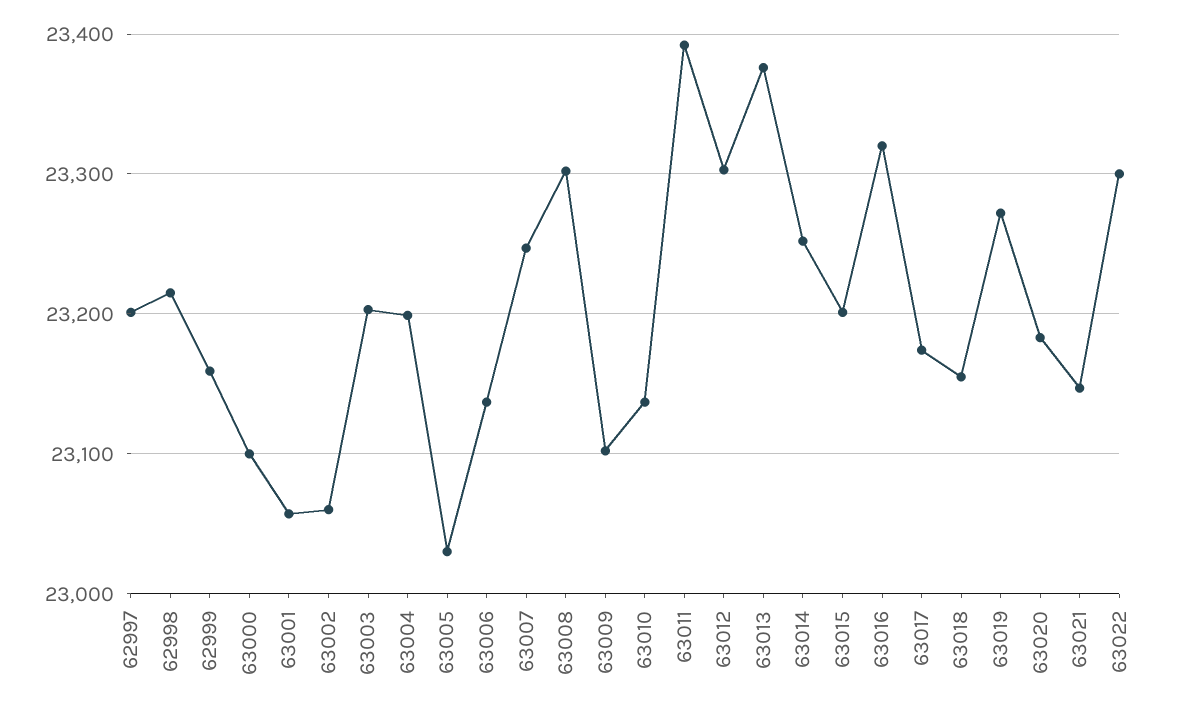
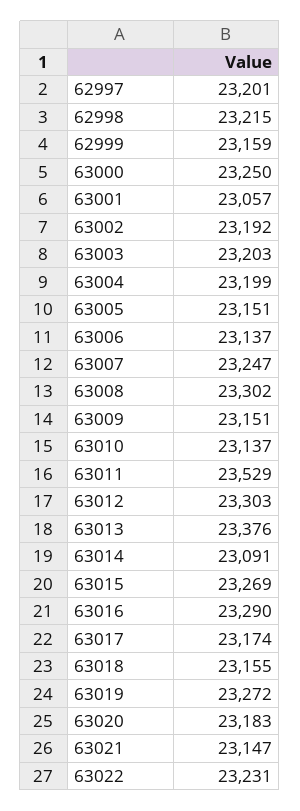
63000: 23100 -> 23250
63002: 23060 -> 23192
63005: 23030 -> 23151
63009: 23100 -> 23151
63011: 23390 -> 23529
63014: 23250 -> 23091
63015: 23200 -> 23269
63016: 23320 -> 23290
63022: 23300 -> 23231

